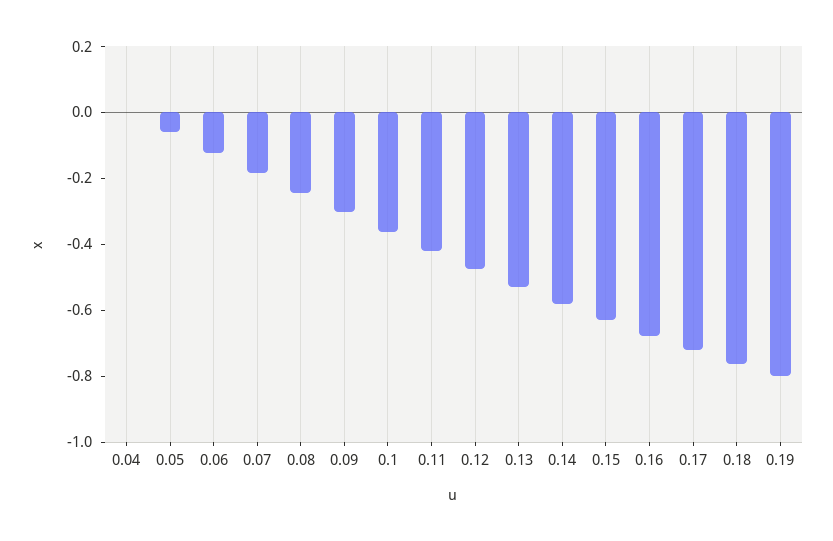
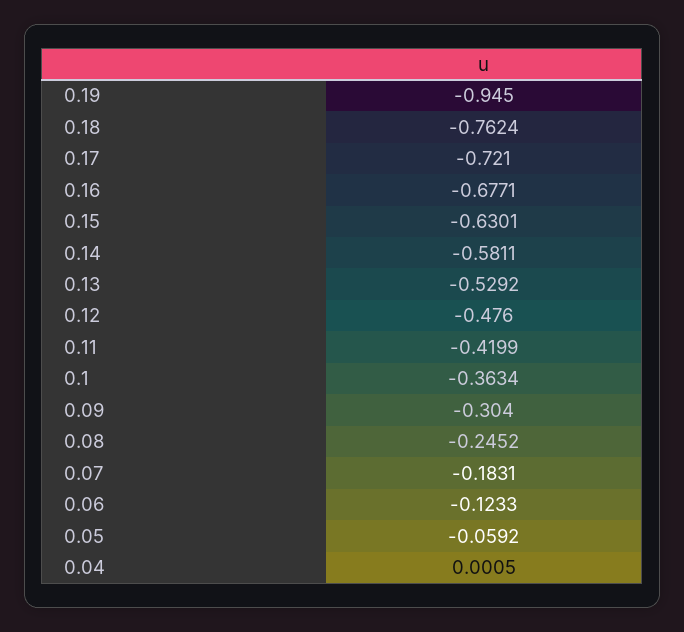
0.19: -0.8 -> -0.945

